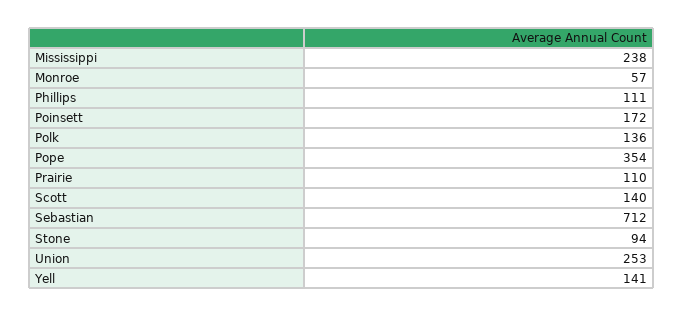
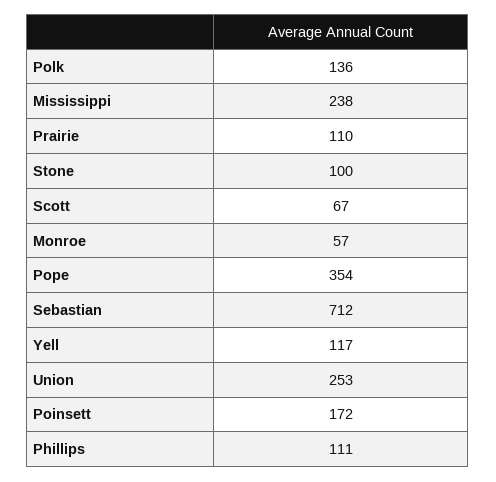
Scott: 140 -> 67
Stone: 94 -> 100
Yell: 141 -> 117

